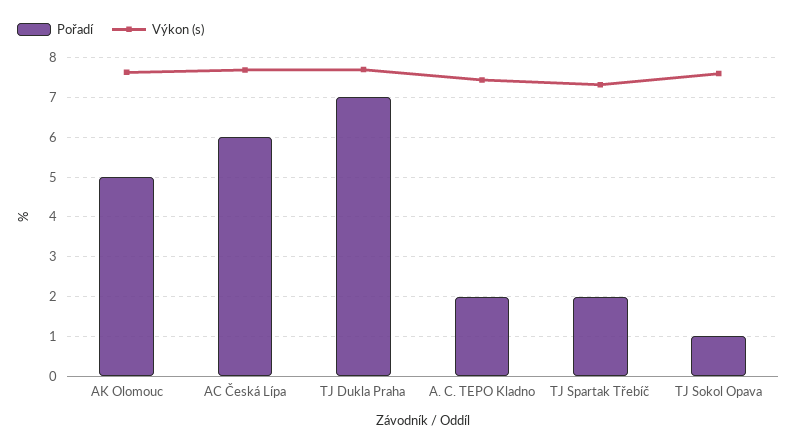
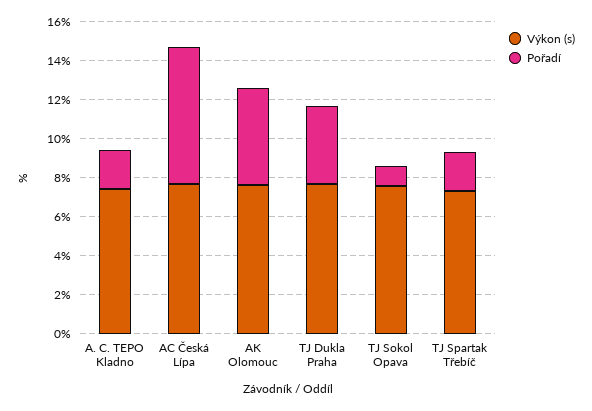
Pořadí, AC Česká Lípa: 6 -> 7
Pořadí, TJ Dukla Praha: 7 -> 4

